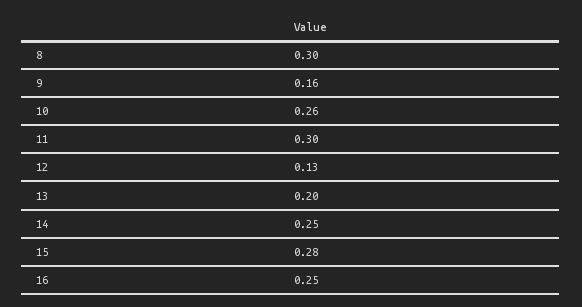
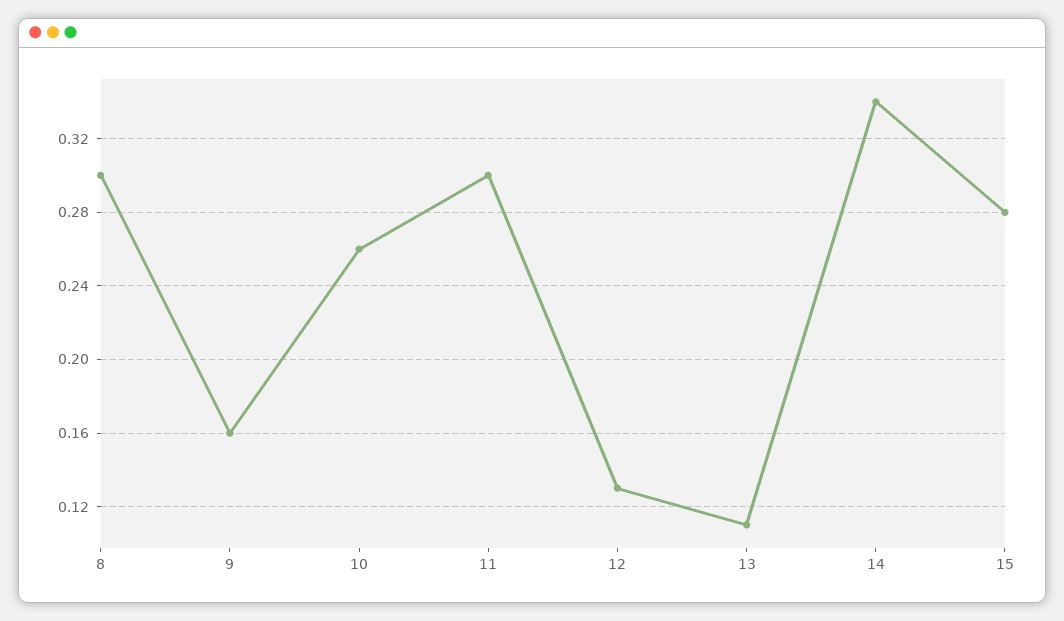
13: 0.2 -> 0.11
14: 0.25 -> 0.34
16: 0.25 -> none

